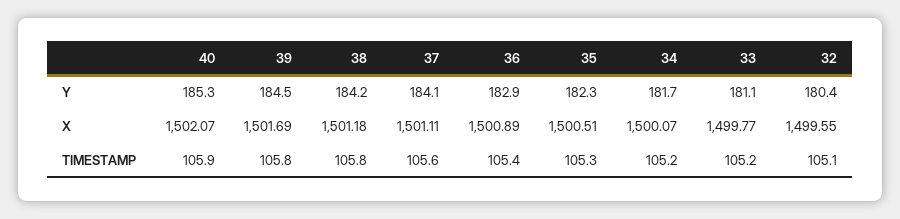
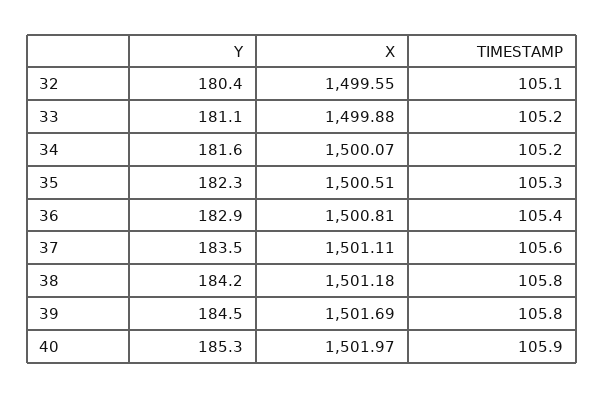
37, Y: 184.1 -> 183.5
34, Y: 181.7 -> 181.6
40, X: 1502.07 -> 1501.97
36, X: 1500.89 -> 1500.81
33, X: 1499.77 -> 1499.88

